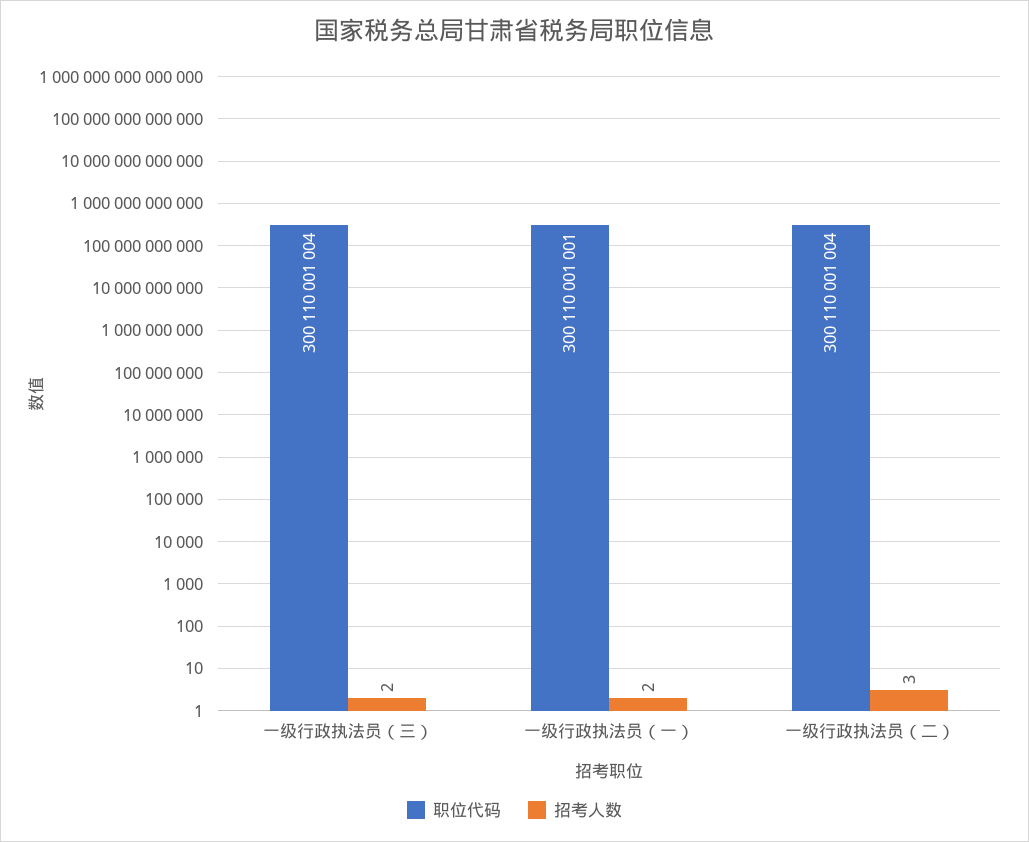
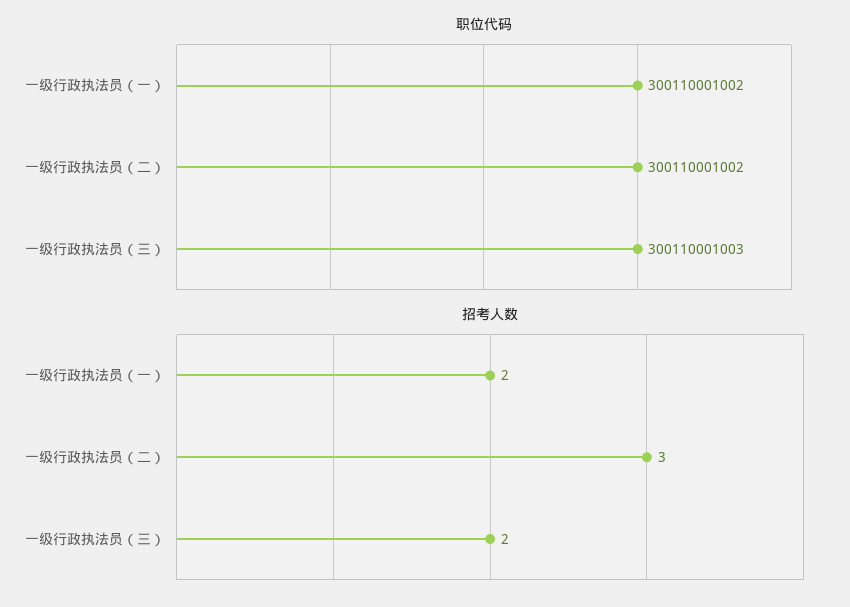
职位代码, 一级行政执法员（三）: 300110001004 -> 300110001003
职位代码, 一级行政执法员（一）: 300110001001 -> 300110001002
职位代码, 一级行政执法员（二）: 300110001004 -> 300110001002

